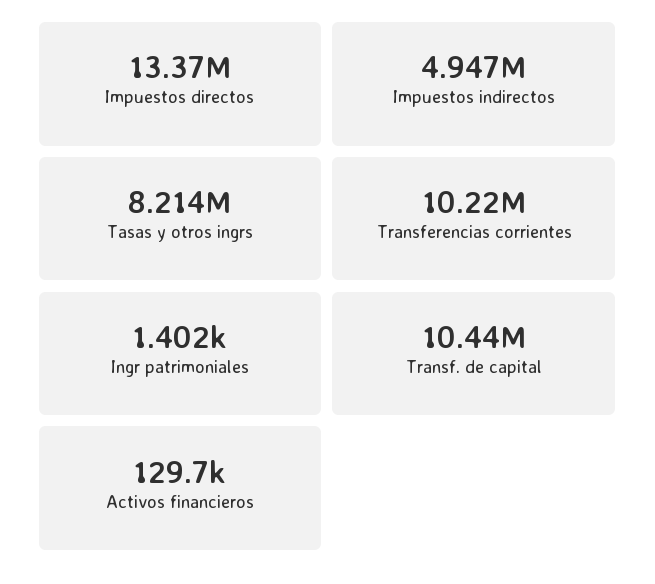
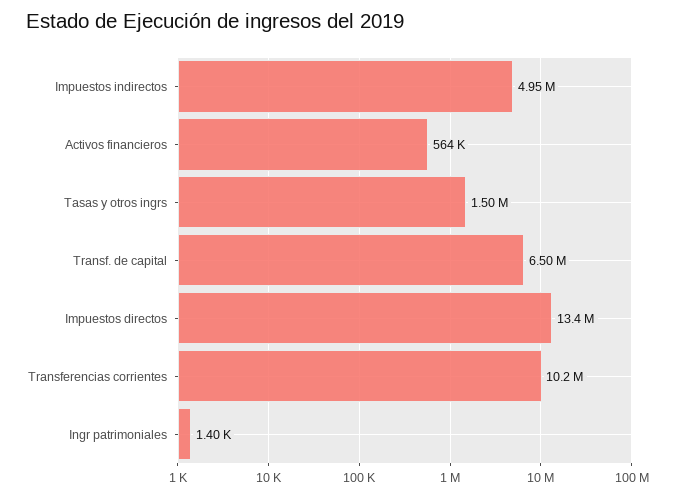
Tasas y otros ingrs: 8214000 -> 1500000
Transf. de capital: 10440000 -> 6500000
Activos financieros: 129700 -> 564000

